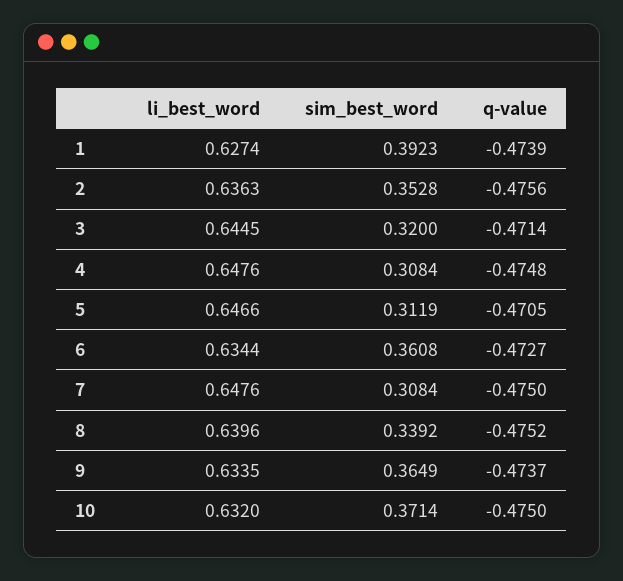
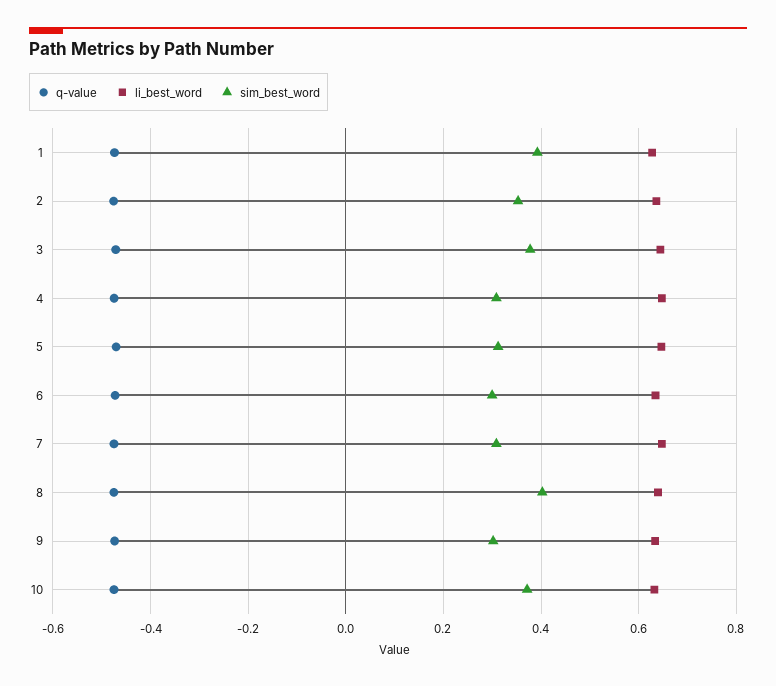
sim_best_word, 3: 0.32 -> 0.38
sim_best_word, 6: 0.3608 -> 0.3
sim_best_word, 8: 0.3392 -> 0.4
sim_best_word, 9: 0.3649 -> 0.3

